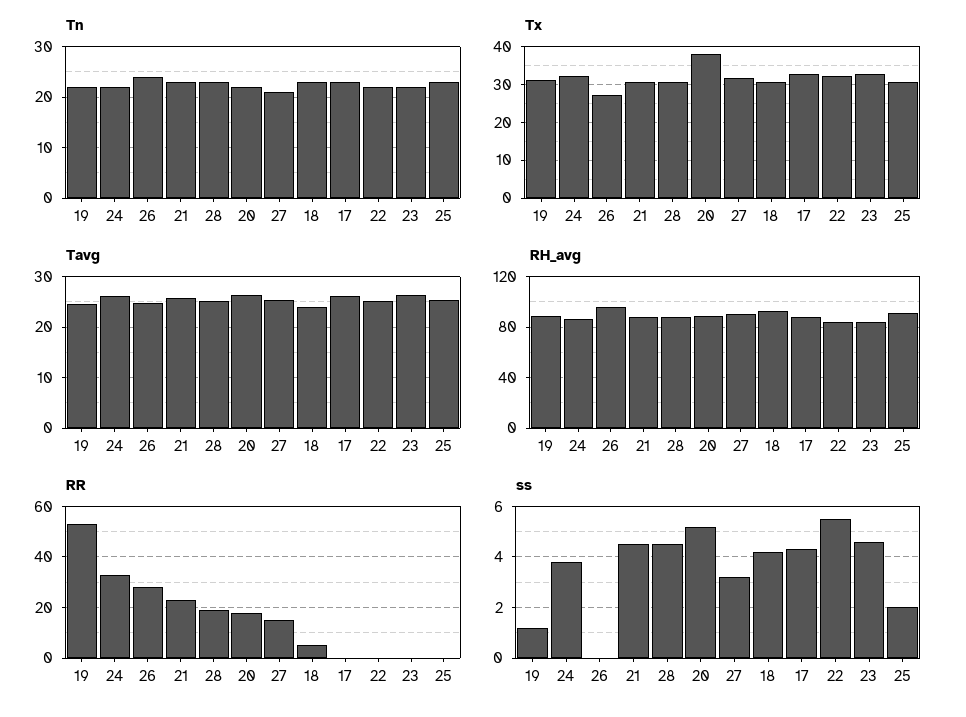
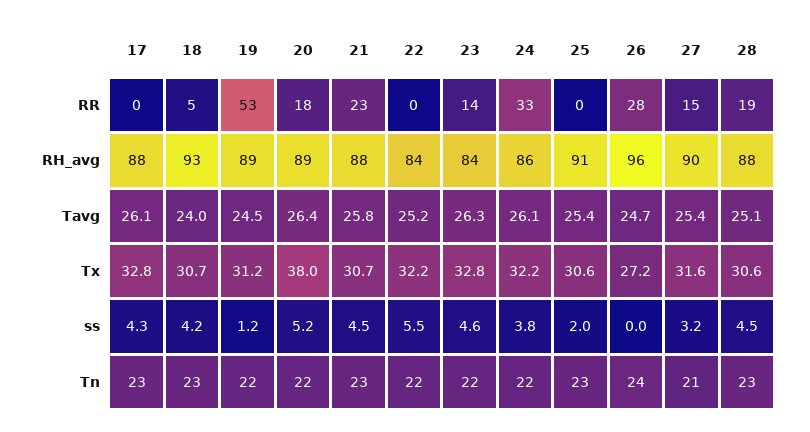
RR, 23: 0 -> 14

